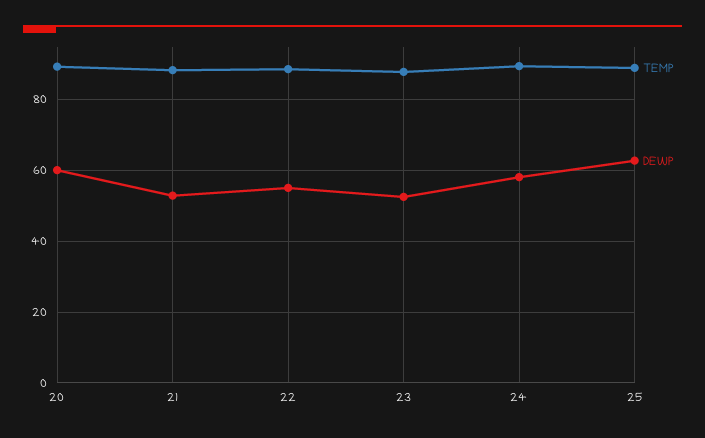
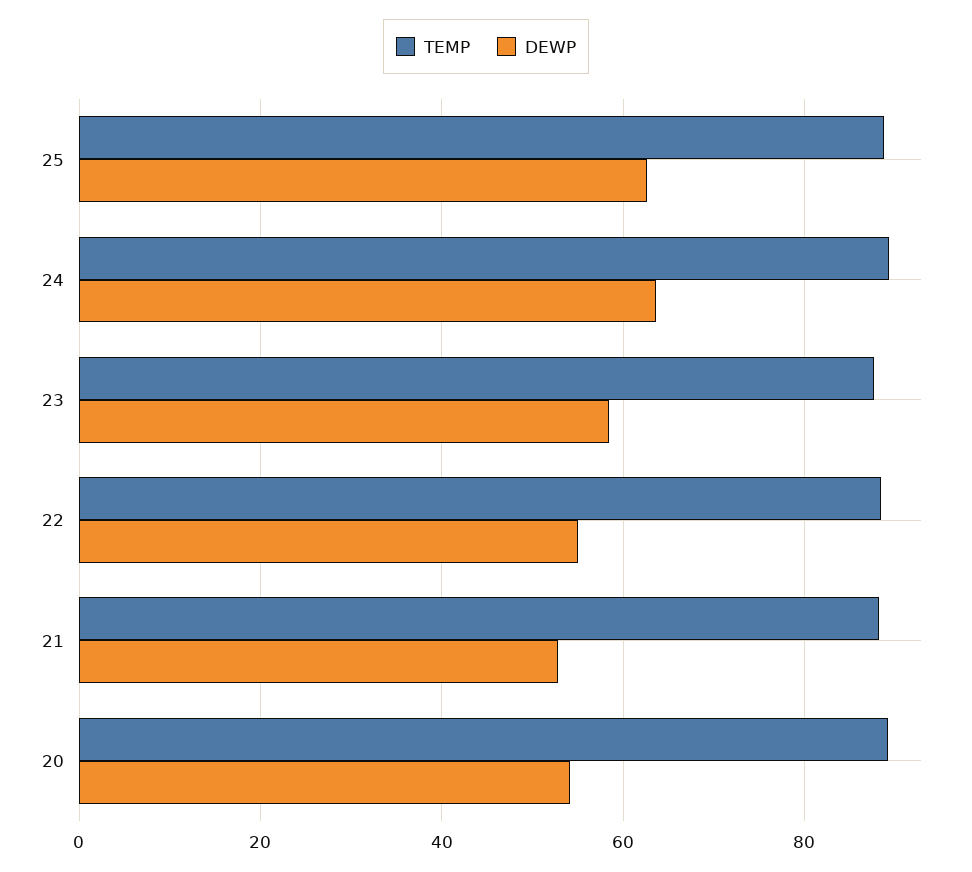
DEWP, 20: 60 -> 54
DEWP, 23: 52 -> 58
DEWP, 24: 58 -> 64

